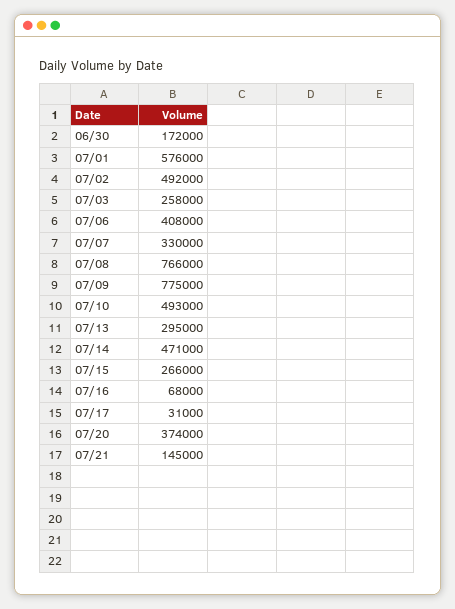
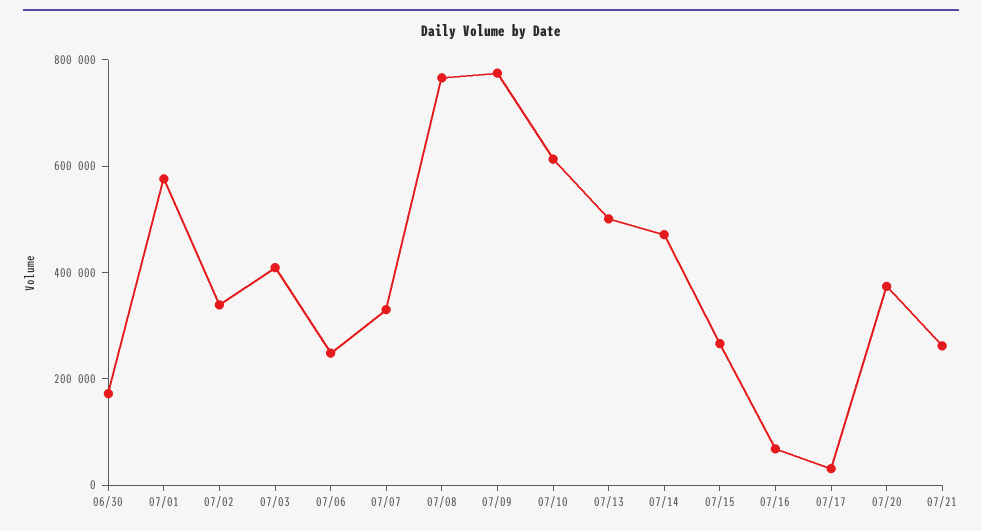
07/02: 492000 -> 350000
07/03: 258000 -> 400000
07/06: 408000 -> 250000
07/10: 493000 -> 600000
07/13: 295000 -> 500000
07/21: 145000 -> 250000

